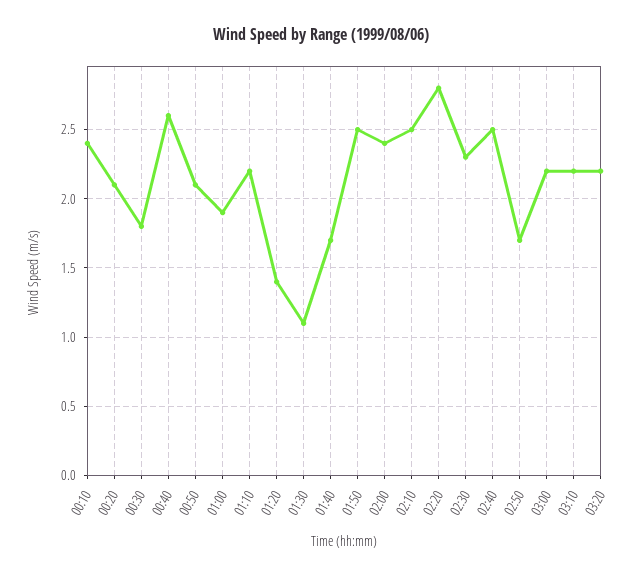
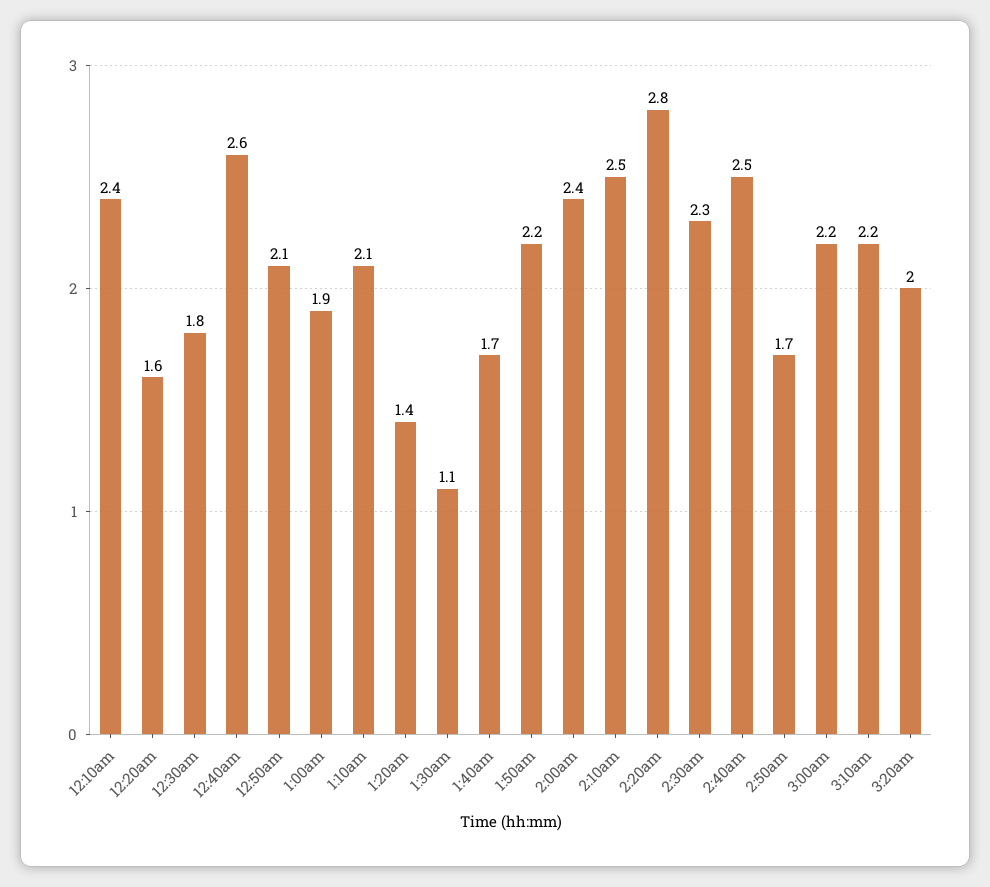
00:20: 2.1 -> 1.6
01:10: 2.2 -> 2.1
01:50: 2.5 -> 2.2
03:20: 2.2 -> 2

